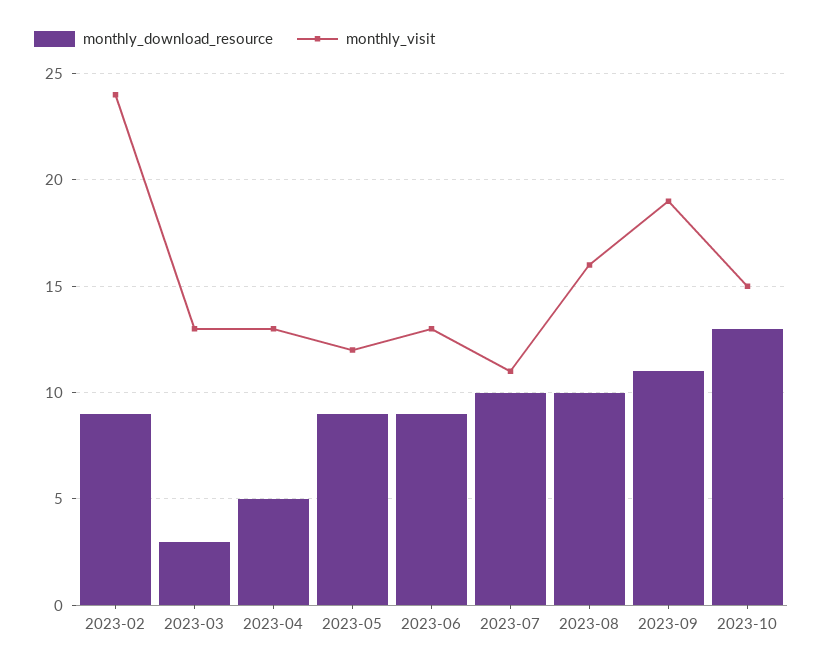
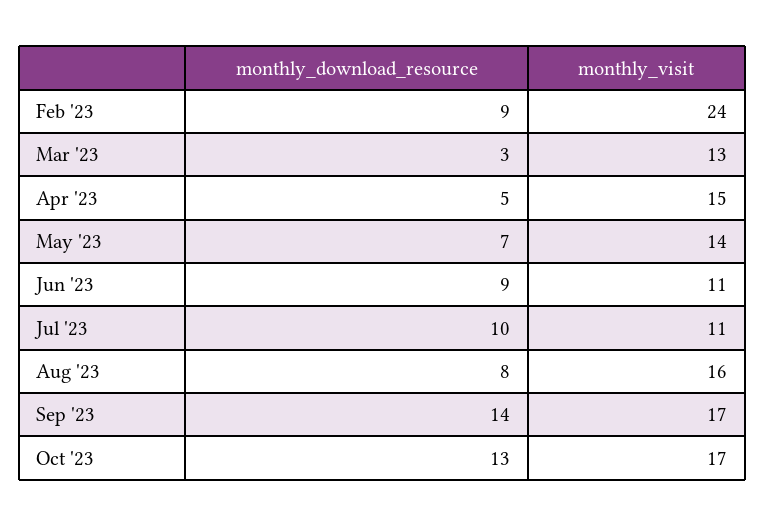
monthly_visit, 2023-04: 13 -> 15
monthly_download_resource, 2023-05: 9 -> 7
monthly_visit, 2023-05: 12 -> 14
monthly_visit, 2023-06: 13 -> 11
monthly_download_resource, 2023-08: 10 -> 8
monthly_download_resource, 2023-09: 11 -> 14
monthly_visit, 2023-09: 19 -> 17
monthly_visit, 2023-10: 15 -> 17

